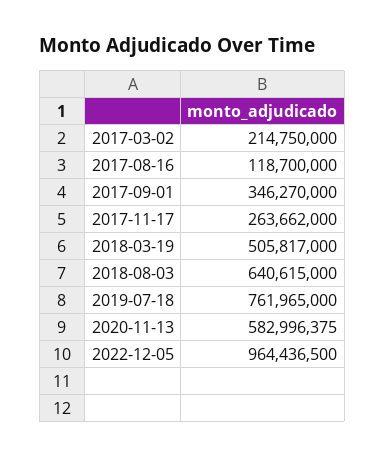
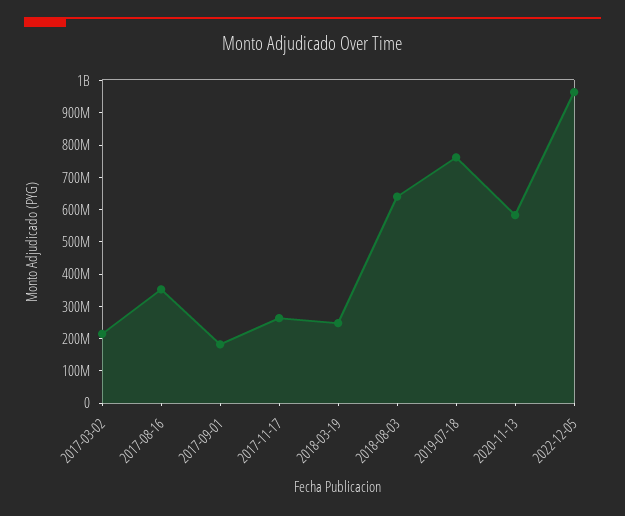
2017-08-16: 118700000 -> 350000000
2017-09-01: 346270000 -> 175000000
2018-03-19: 505817000 -> 250000000

